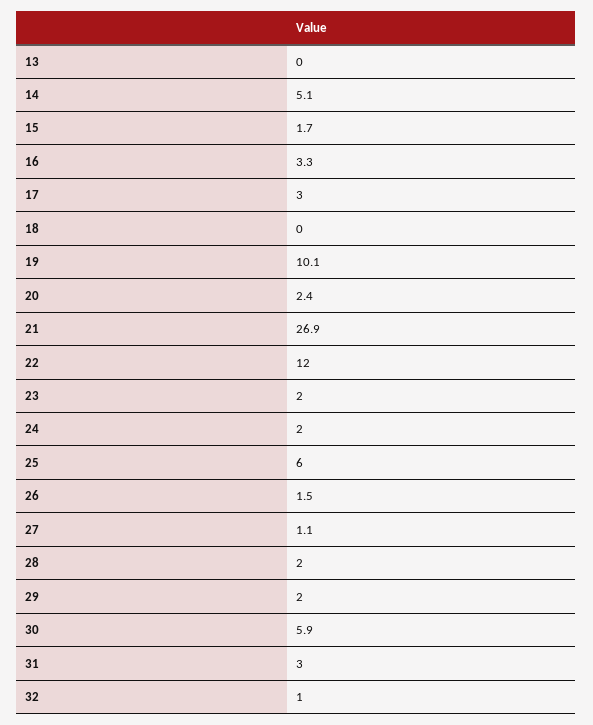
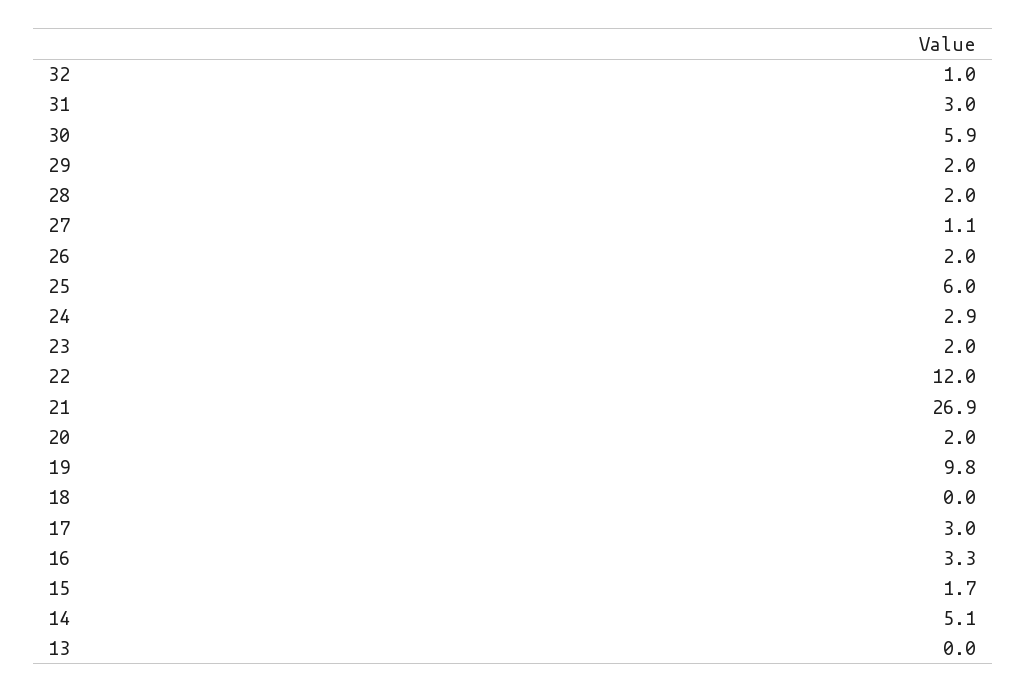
19: 10.1 -> 9.8
20: 2.4 -> 2
24: 2 -> 2.9
26: 1.5 -> 2

